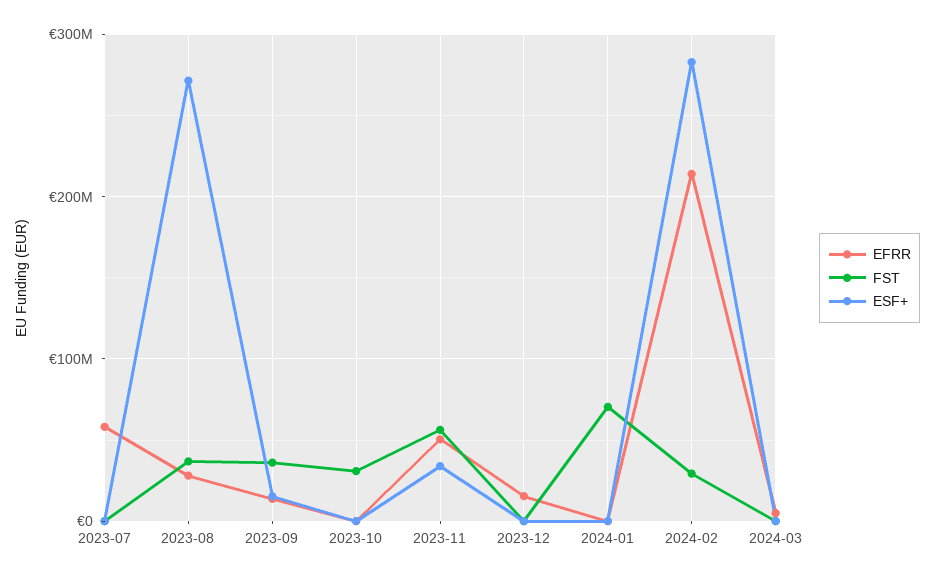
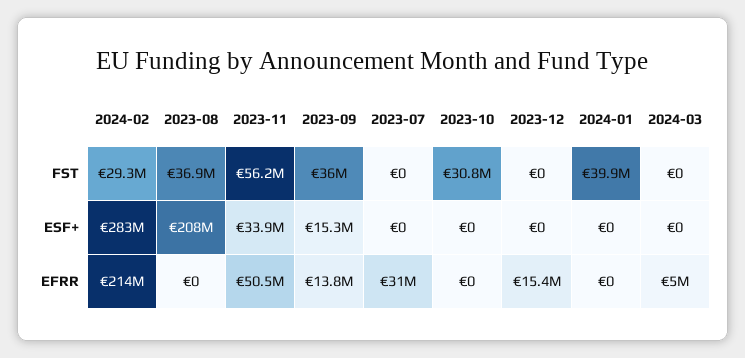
EFRR, 2023-07: 60000000 -> 31000000
EFRR, 2023-08: 30000000 -> 0
ESF+, 2023-08: 270000000 -> 208000000
FST, 2024-01: 70000000 -> 39900000

